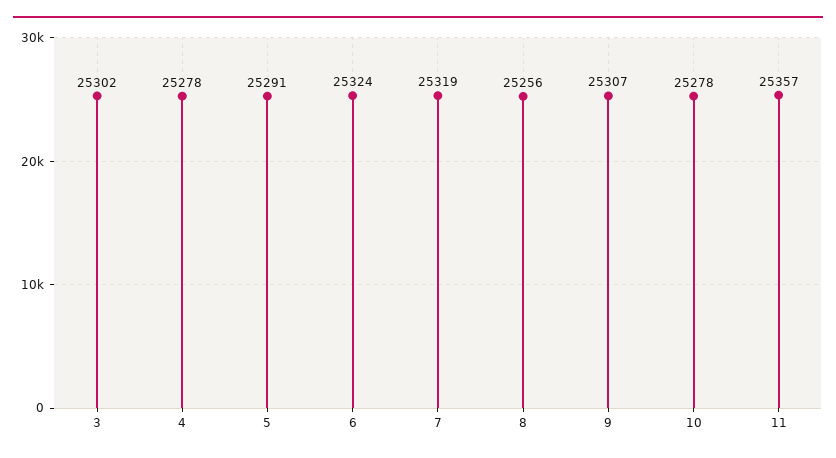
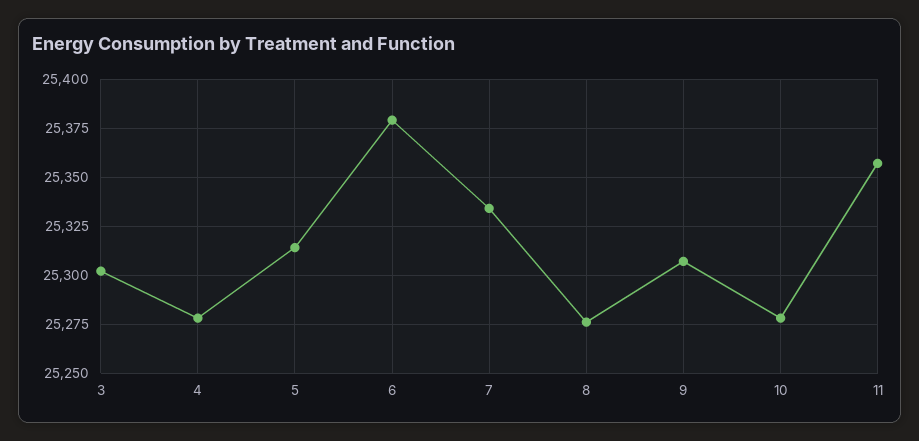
5: 25291 -> 25315
6: 25324 -> 25380
7: 25319 -> 25335
8: 25256 -> 25275

